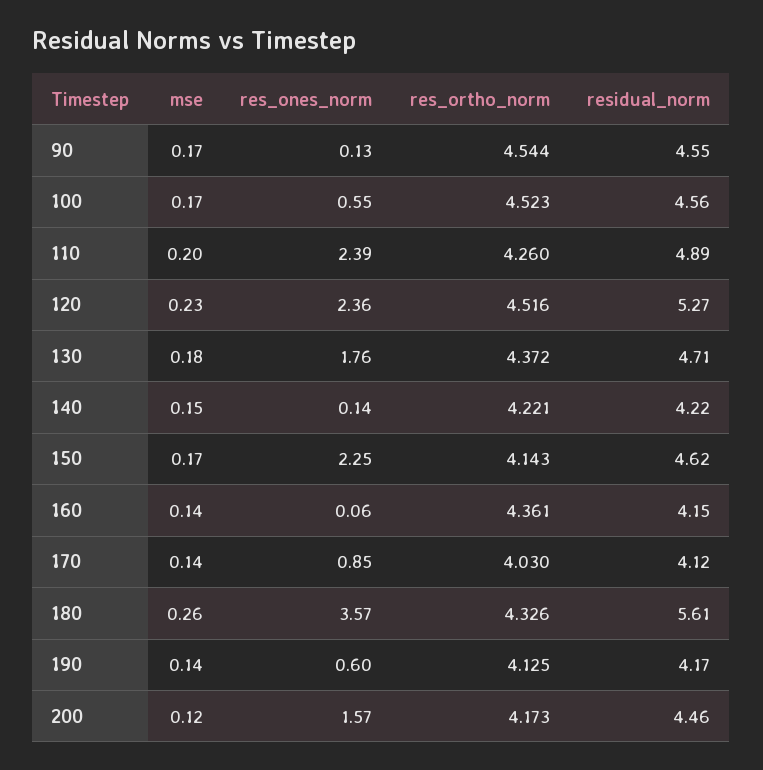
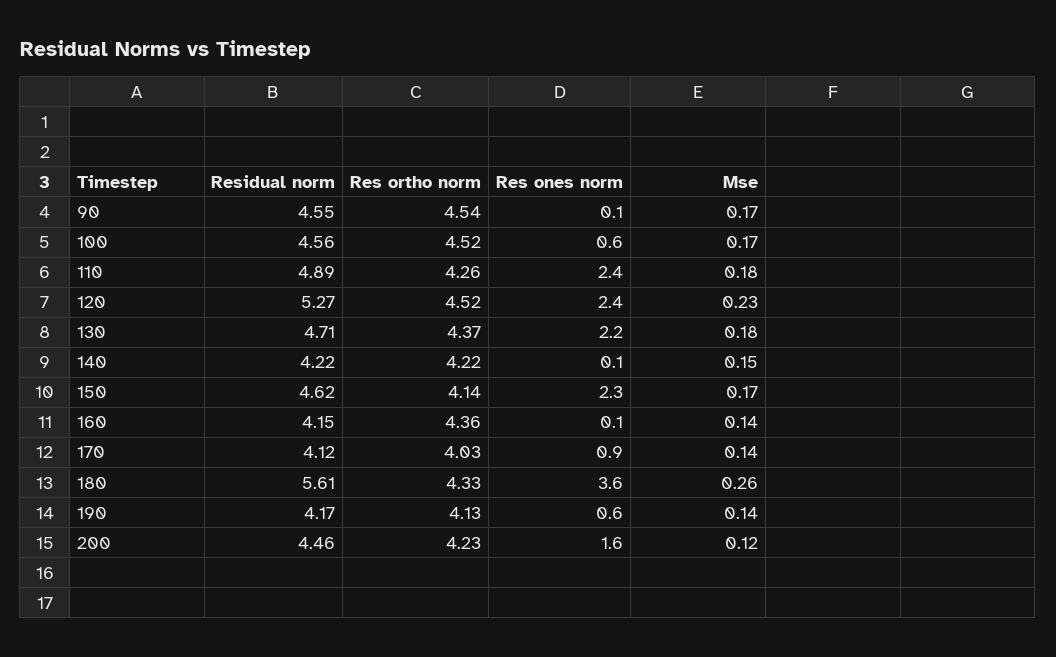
mse, 110: 0.2 -> 0.18
res_ones_norm, 130: 1.76 -> 2.2
res_ortho_norm, 200: 4.173 -> 4.23

